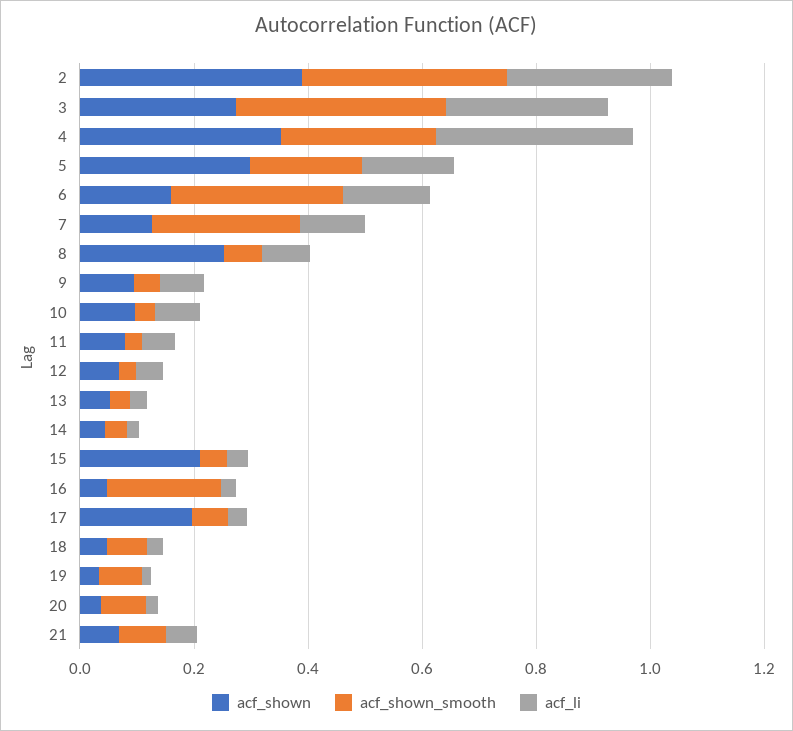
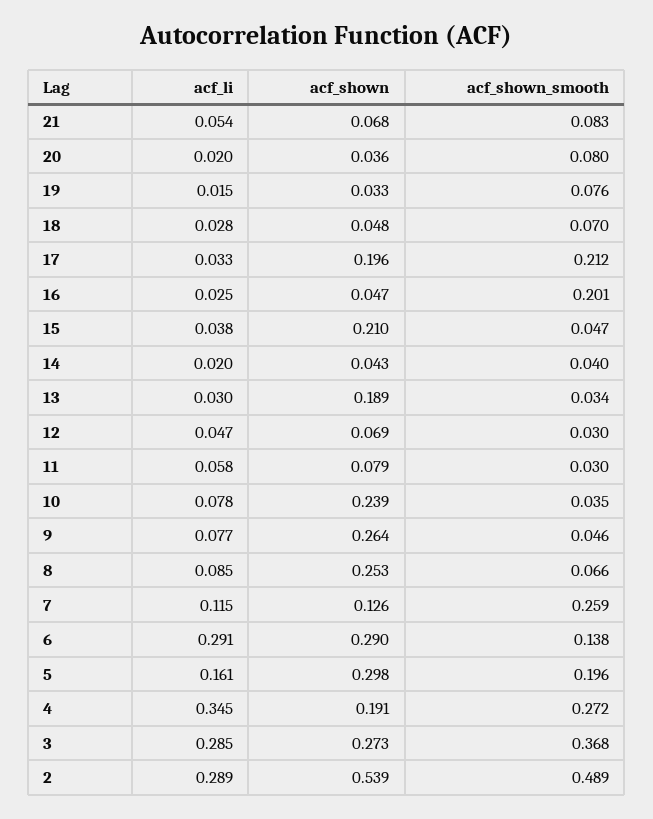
acf_shown, 2: 0.4 -> 0.539
acf_shown_smooth, 2: 0.35 -> 0.489
acf_shown, 4: 0.35 -> 0.191
acf_shown, 6: 0.15 -> 0.29
acf_shown_smooth, 6: 0.3 -> 0.138
acf_li, 6: 0.15 -> 0.291
acf_shown, 9: 0.1 -> 0.264
acf_shown, 10: 0.1 -> 0.239
acf_shown, 13: 0.05 -> 0.189
acf_shown_smooth, 17: 0.05 -> 0.212

